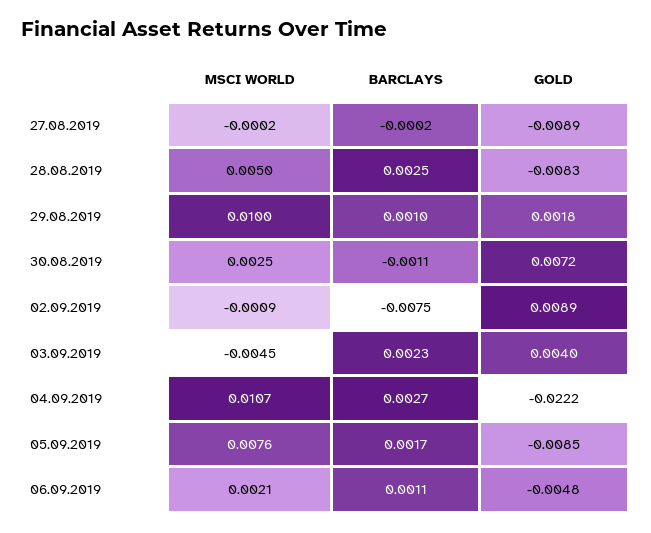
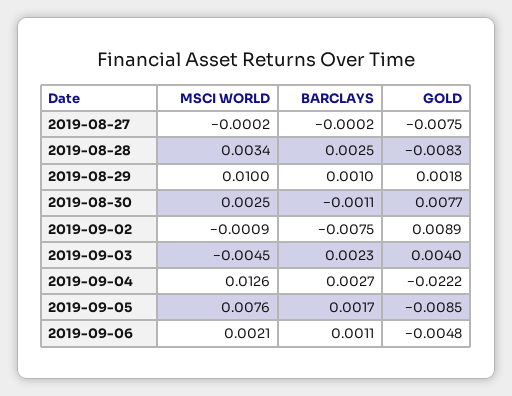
GOLD, 27.08.2019: -0.0089 -> -0.0075
MSCI WORLD, 28.08.2019: 0.005 -> 0.0034
GOLD, 30.08.2019: 0.0072 -> 0.0077
MSCI WORLD, 04.09.2019: 0.0107 -> 0.0126

